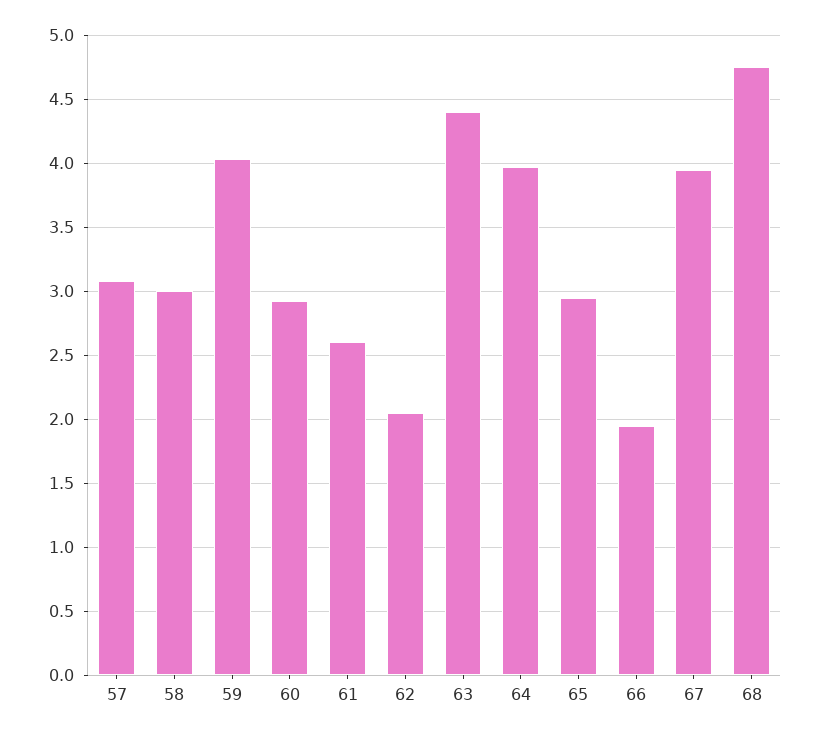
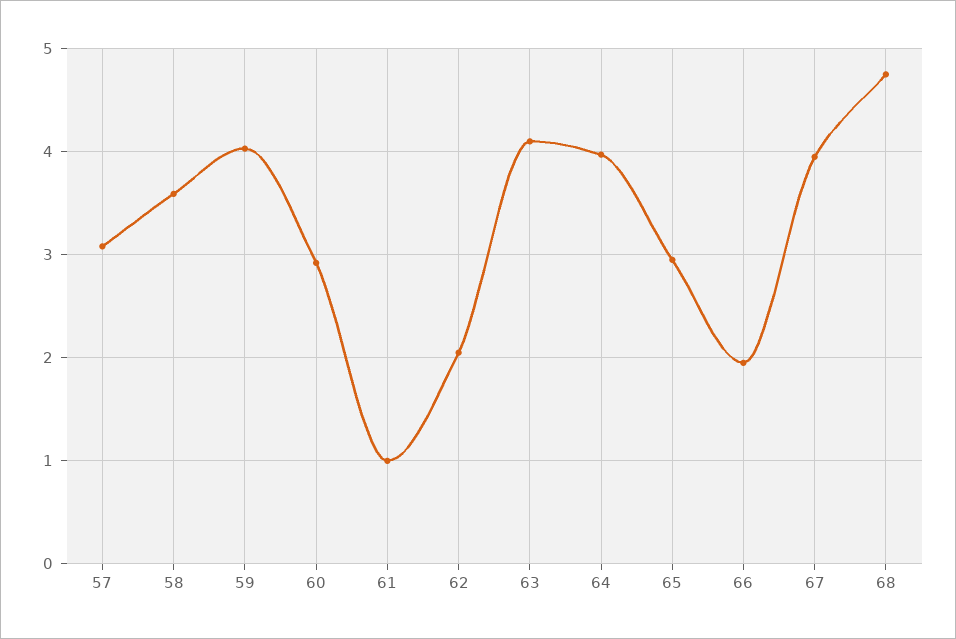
58: 3 -> 3.6
61: 2.6 -> 1
63: 4.4 -> 4.1

